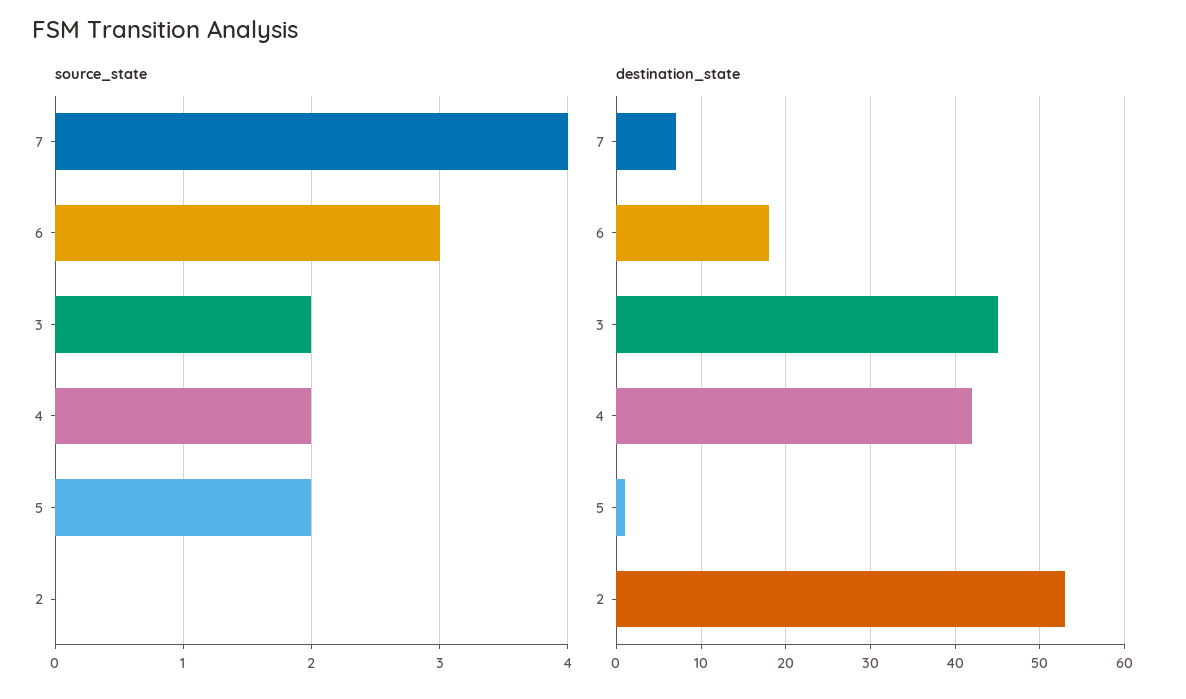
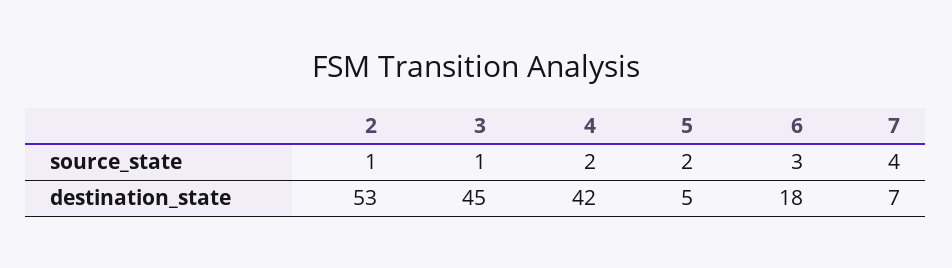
source_state, 3: 2 -> 1
source_state, 2: 0 -> 1
destination_state, 5: 1 -> 5

